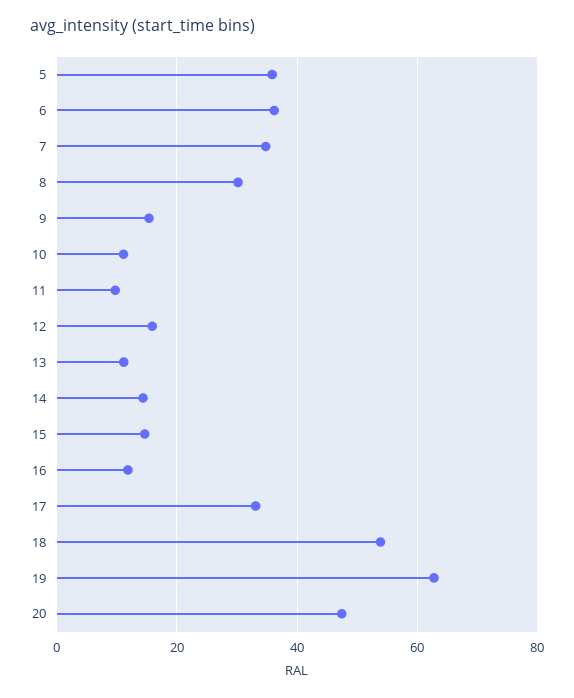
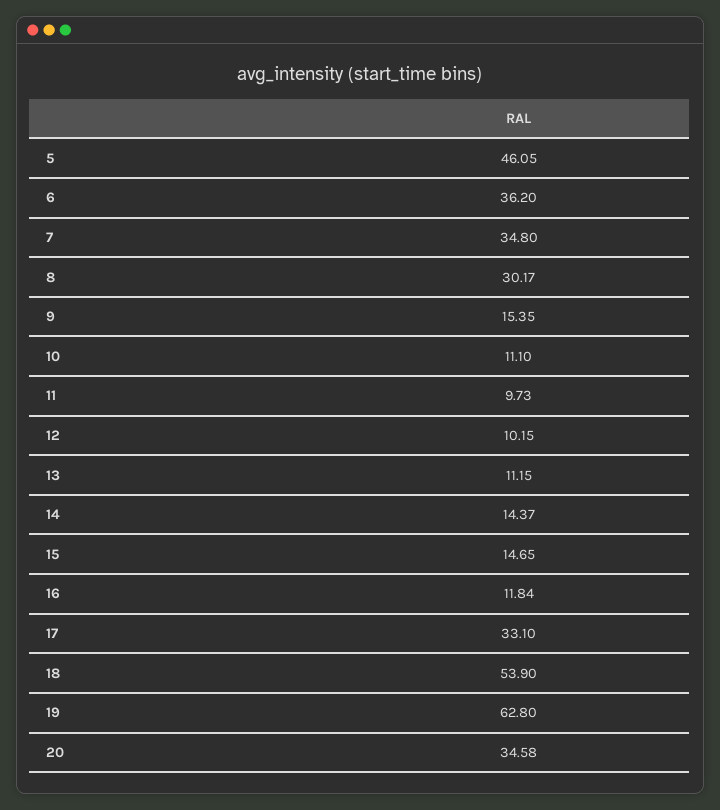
5: 36 -> 46.05
12: 16 -> 10.15
20: 48 -> 34.58

